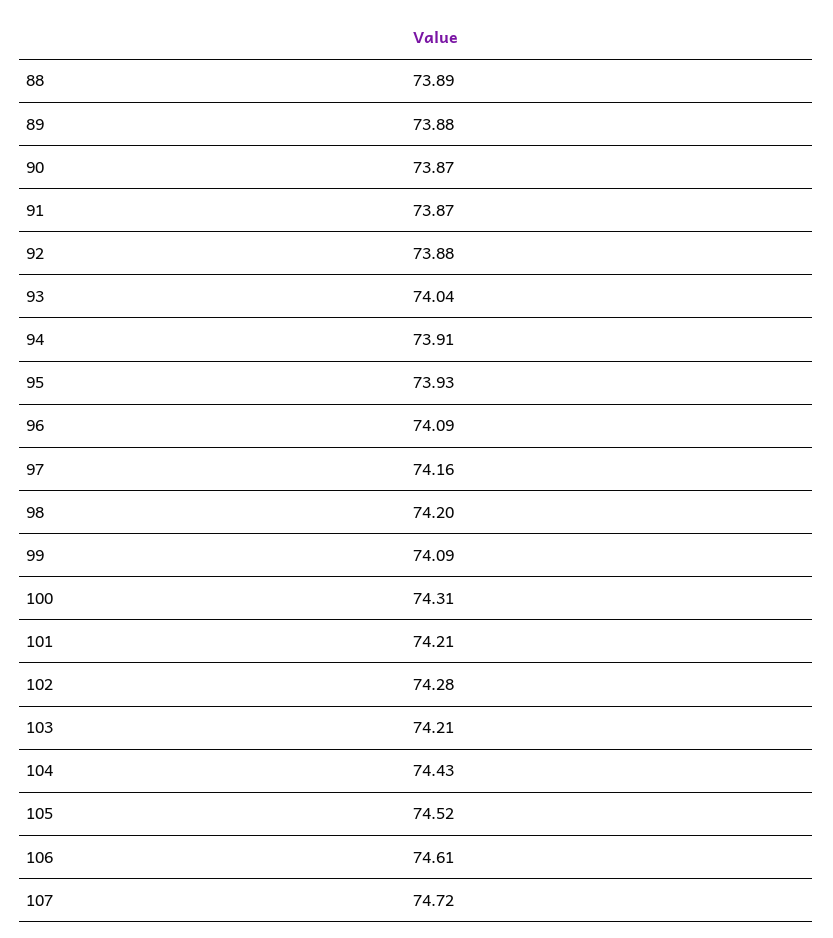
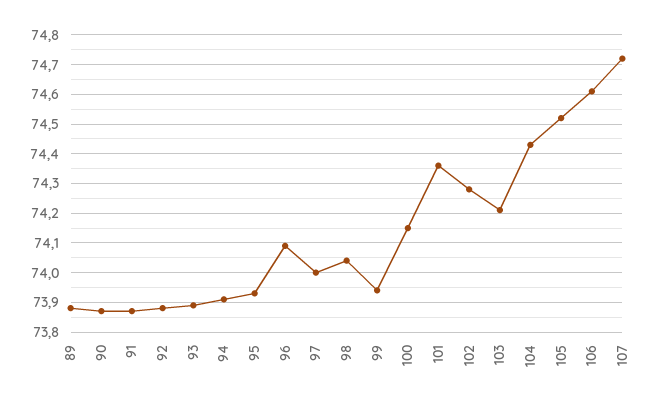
88: 73.89 -> none
93: 74.04 -> 73.9
97: 74.16 -> 74
98: 74.2 -> 74.05
99: 74.09 -> 73.95
100: 74.31 -> 74.15
101: 74.21 -> 74.35

